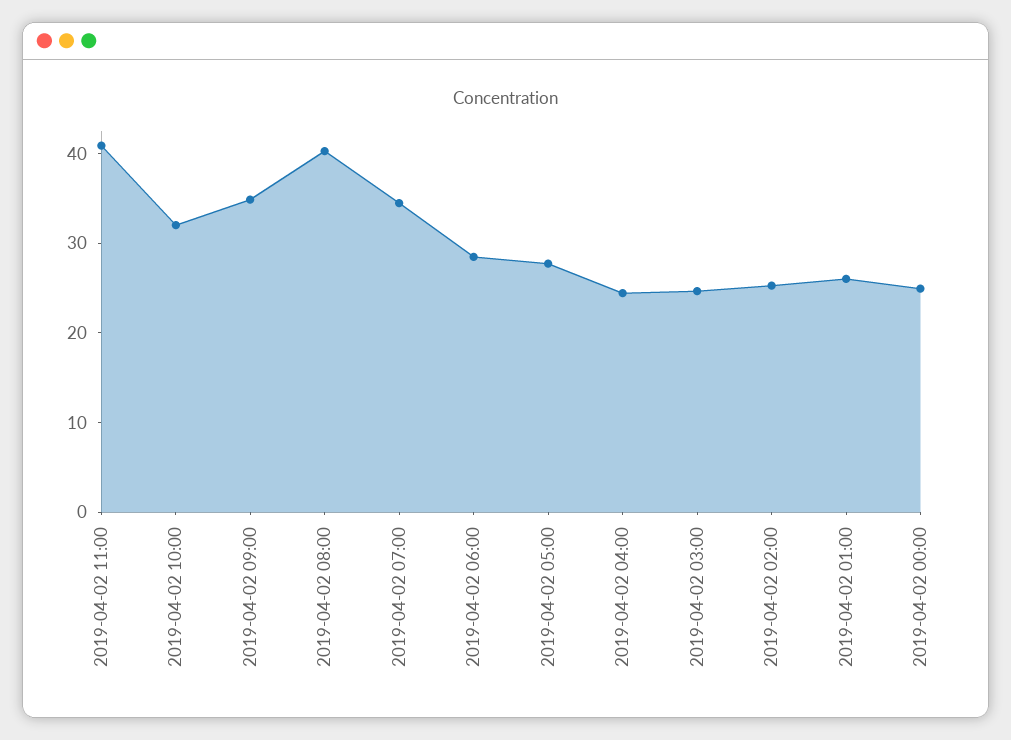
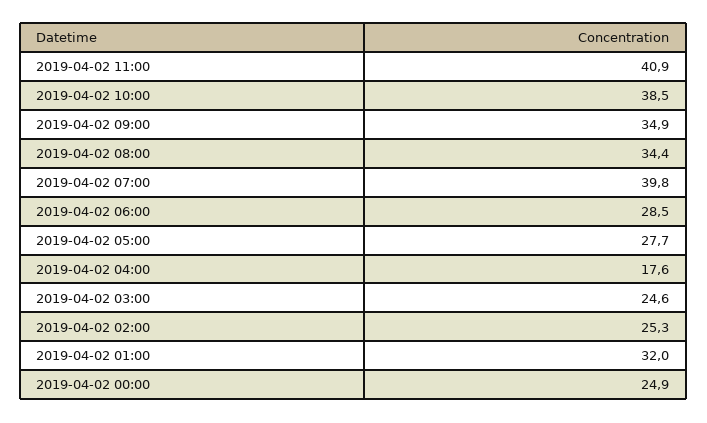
2019-04-02 10:00: 32 -> 38.5
2019-04-02 08:00: 40 -> 34.4
2019-04-02 07:00: 34 -> 39.8
2019-04-02 04:00: 24 -> 17.6
2019-04-02 01:00: 26 -> 32

